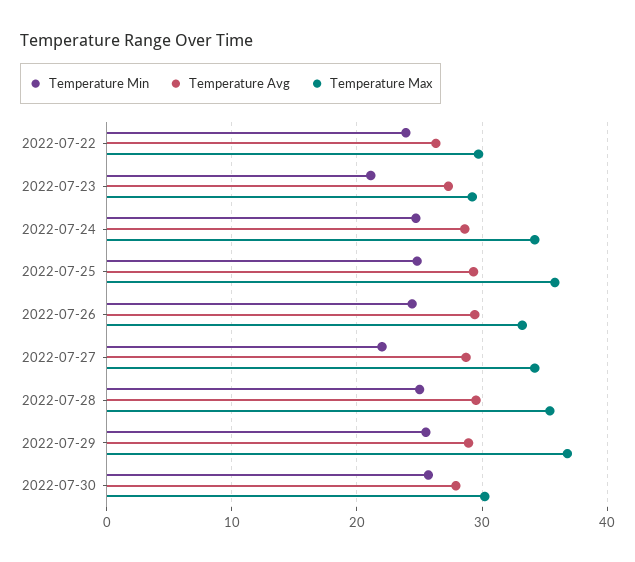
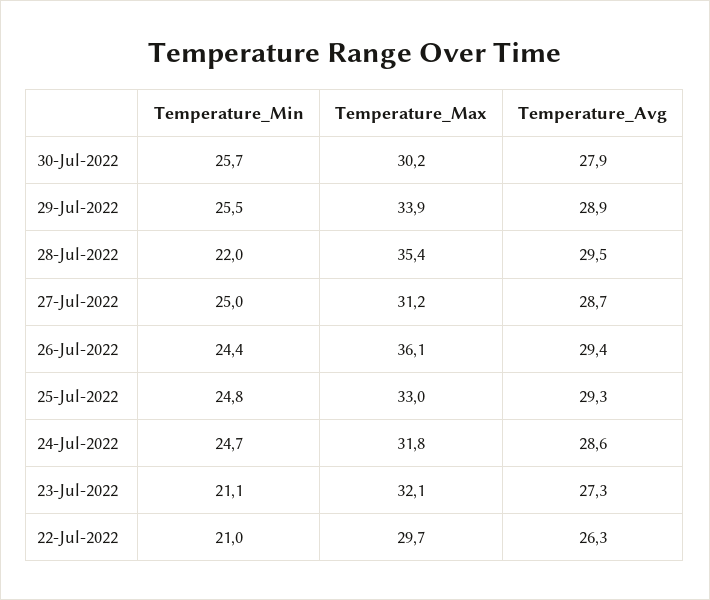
Temperature Min, 2022-07-22: 24 -> 21
Temperature Max, 2022-07-23: 29 -> 32.1
Temperature Max, 2022-07-24: 34 -> 31.8
Temperature Max, 2022-07-25: 36 -> 33
Temperature Max, 2022-07-26: 33 -> 36.1
Temperature Min, 2022-07-27: 22 -> 25
Temperature Max, 2022-07-27: 34 -> 31.2
Temperature Min, 2022-07-28: 25 -> 22
Temperature Max, 2022-07-29: 37 -> 33.9

